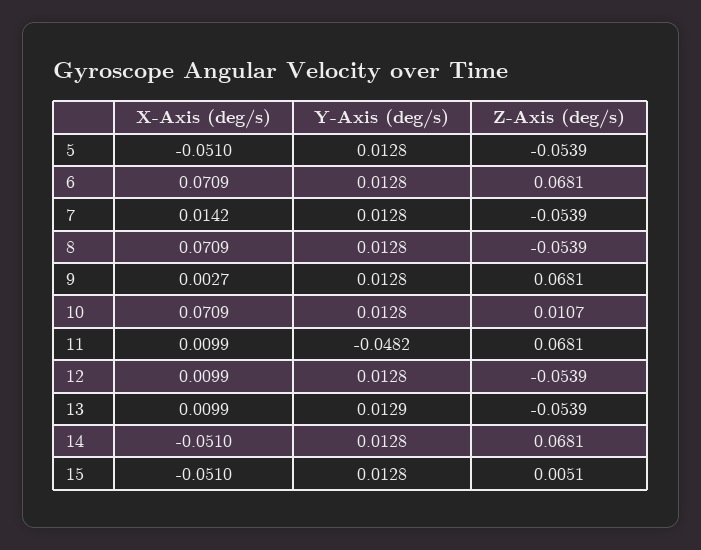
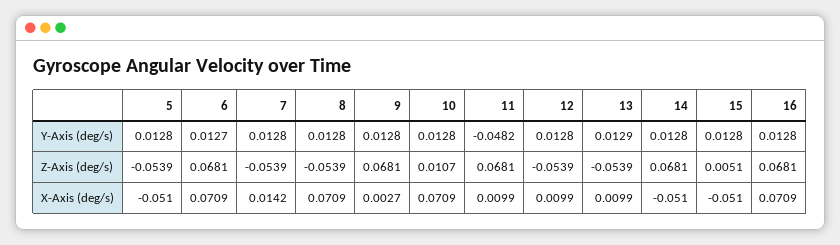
Y-Axis (deg/s), 6: 0.0128 -> 0.0127
Y-Axis (deg/s), 16: none -> 0.0128
Z-Axis (deg/s), 16: none -> 0.0681
X-Axis (deg/s), 16: none -> 0.0709

